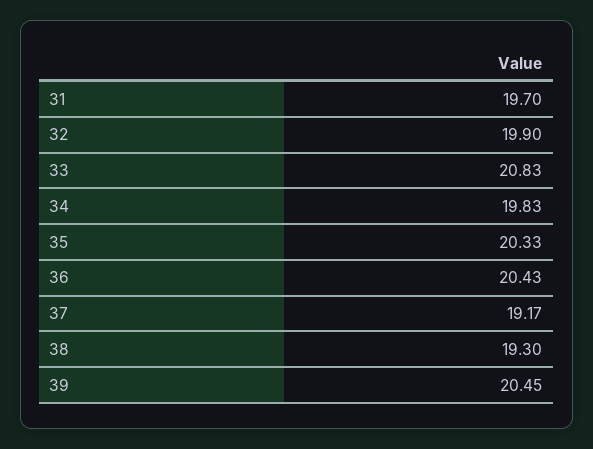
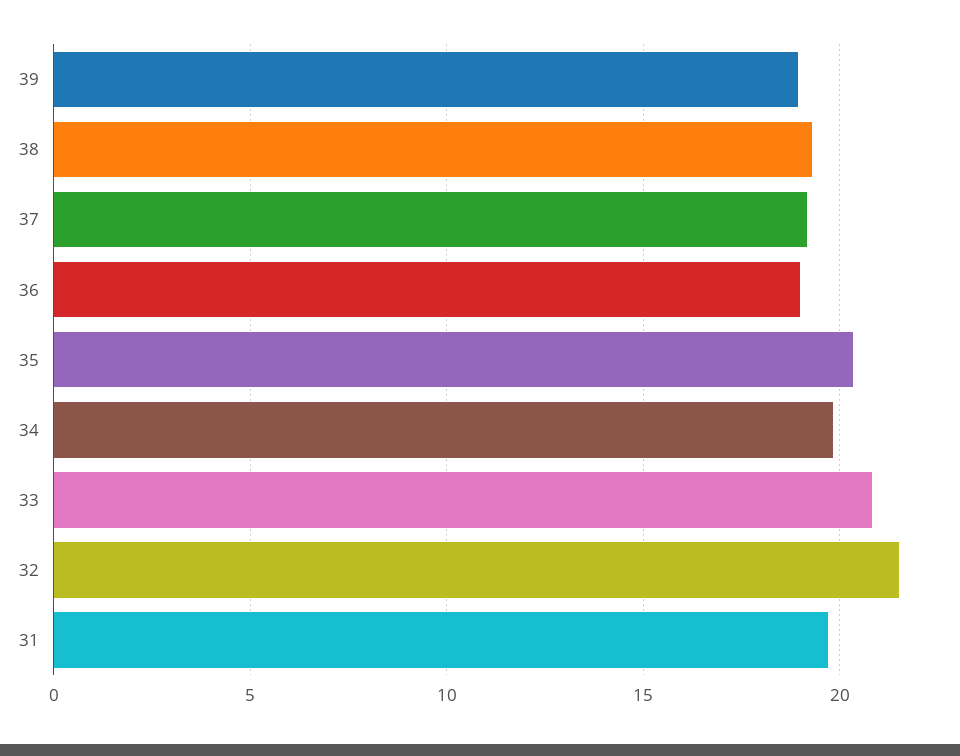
32: 19.9 -> 21.5
36: 20.43 -> 19
39: 20.45 -> 19

